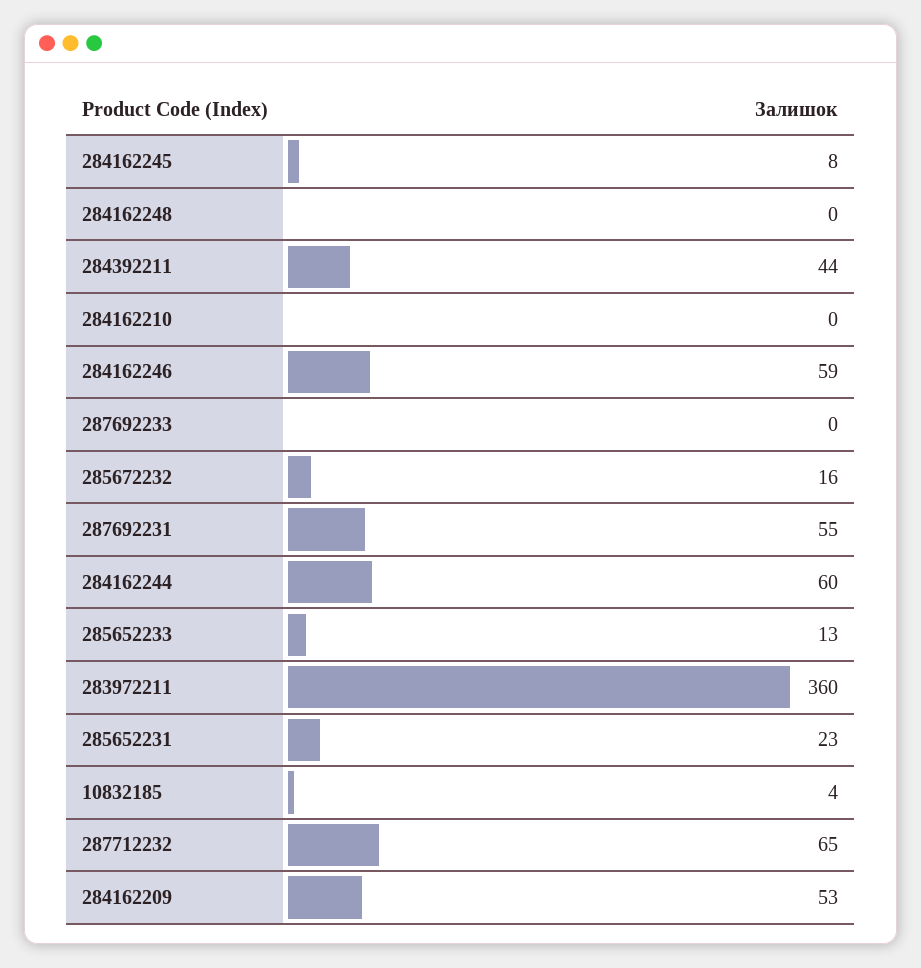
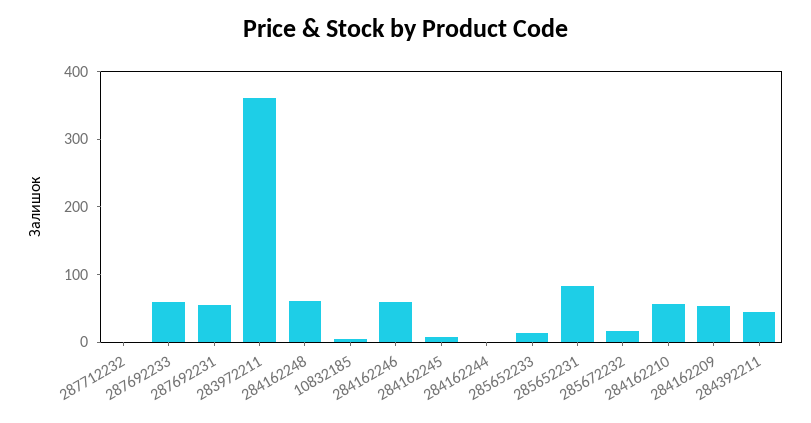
284162248: 0 -> 60
284162210: 0 -> 60
287692233: 0 -> 60
284162244: 60 -> 0
285652231: 23 -> 80
287712232: 65 -> 0

